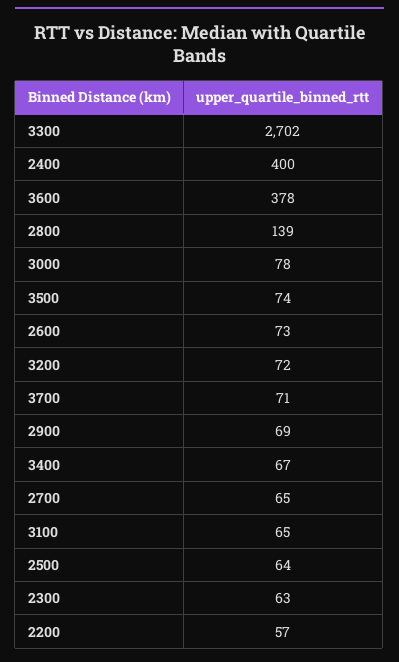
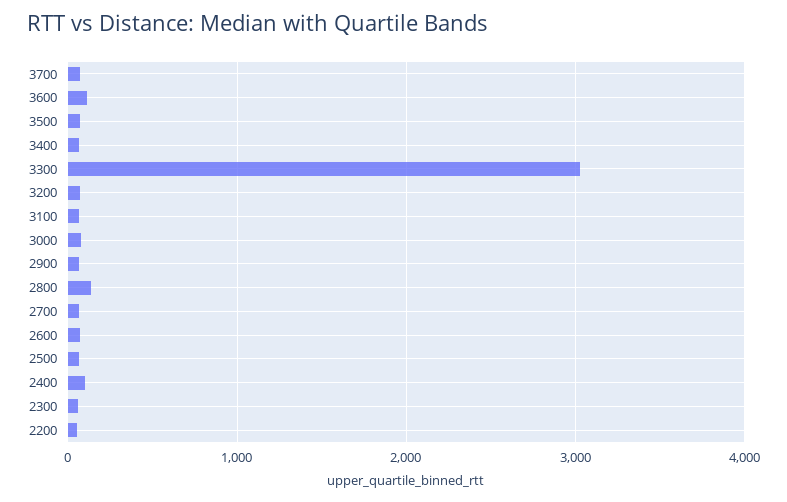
3300: 2702 -> 3000
2400: 400 -> 100
3600: 378 -> 100

